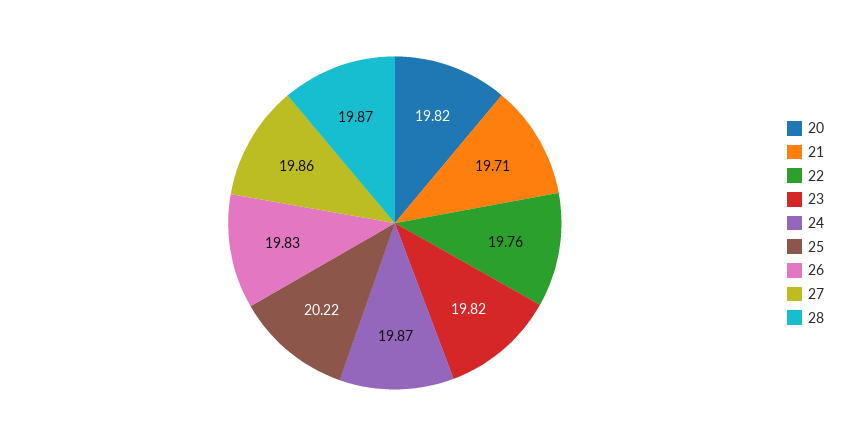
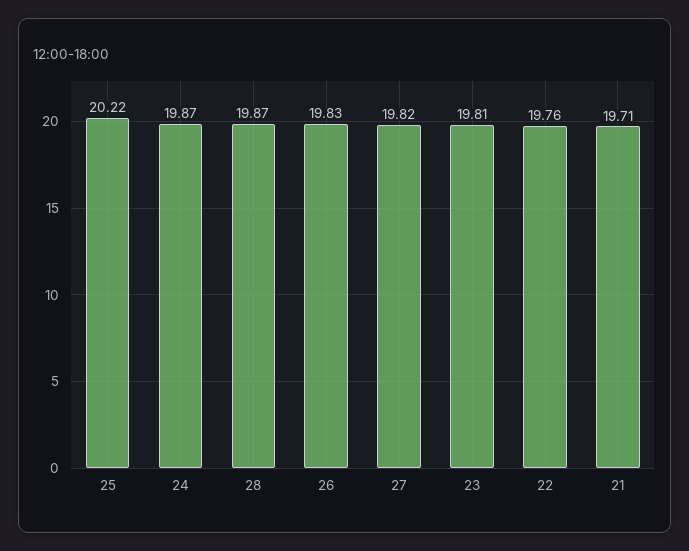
20: 19.82 -> none
23: 19.82 -> 19.81
27: 19.86 -> 19.82

